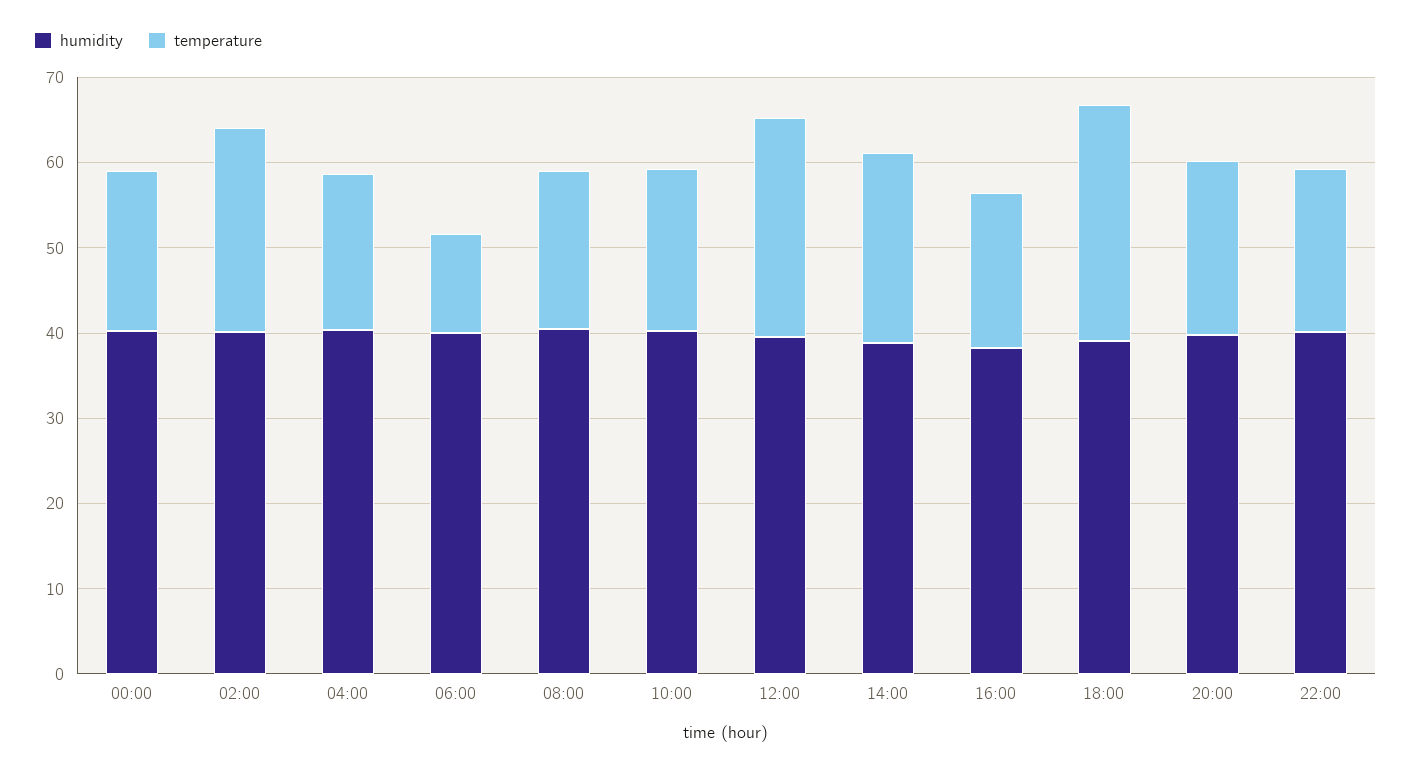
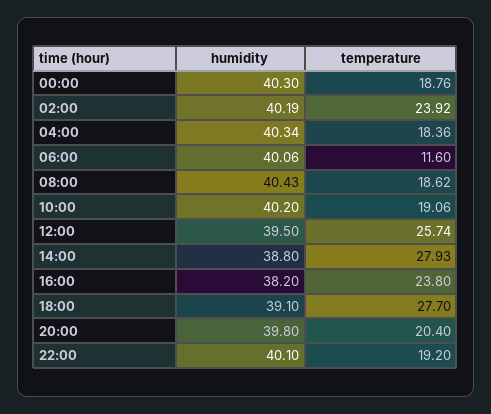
temperature, 14:00: 22 -> 27.93
temperature, 16:00: 18 -> 23.8

